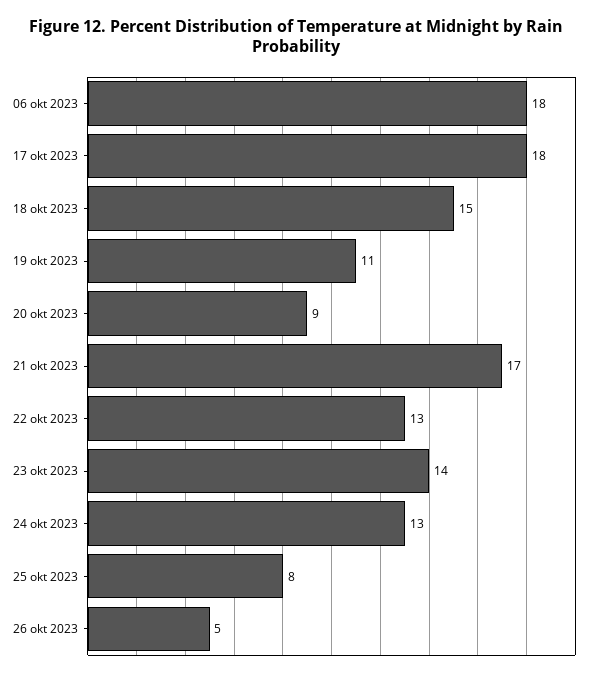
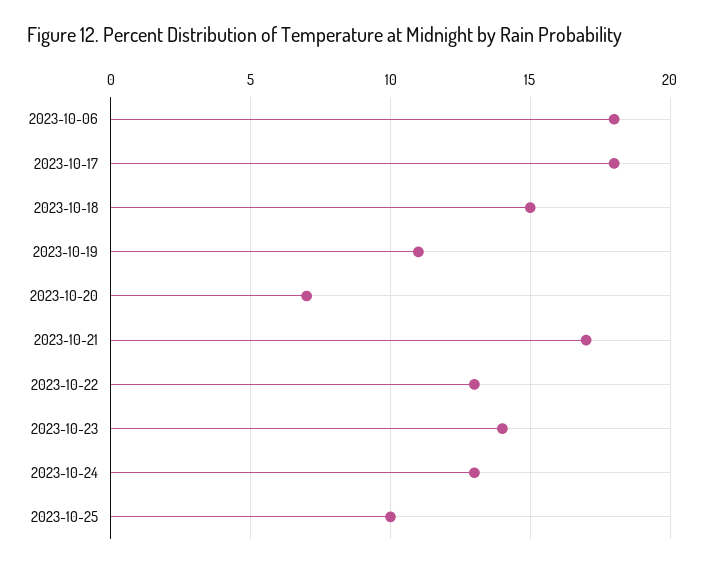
20 okt 2023: 9 -> 7
25 okt 2023: 8 -> 10
26 okt 2023: 5 -> none

